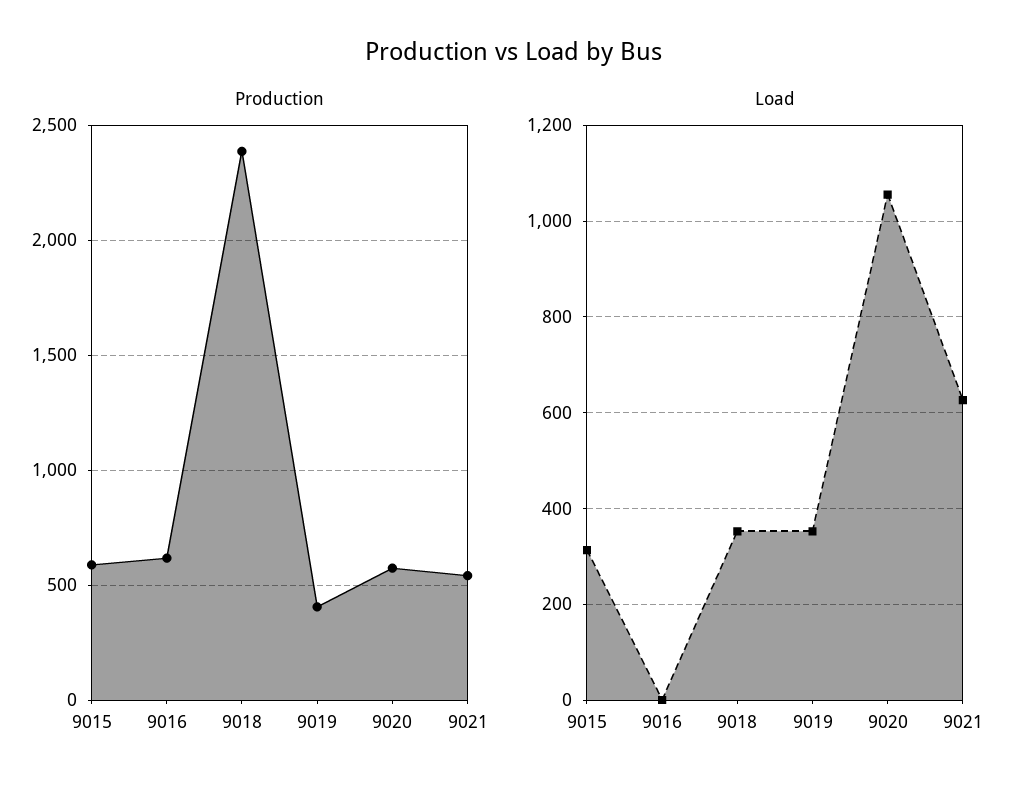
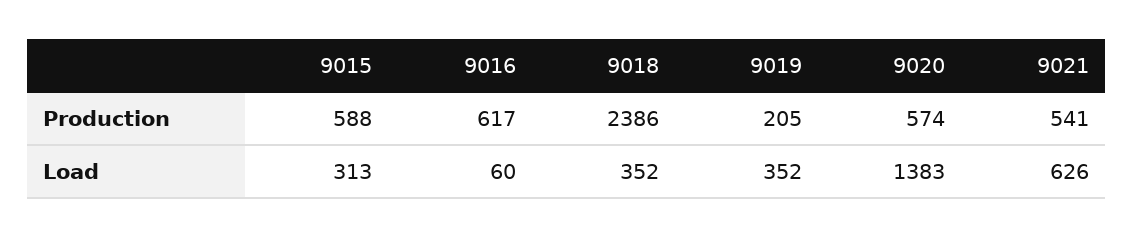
Production, 9019: 400 -> 205
Load, 9016: 0 -> 60
Load, 9020: 1060 -> 1383

